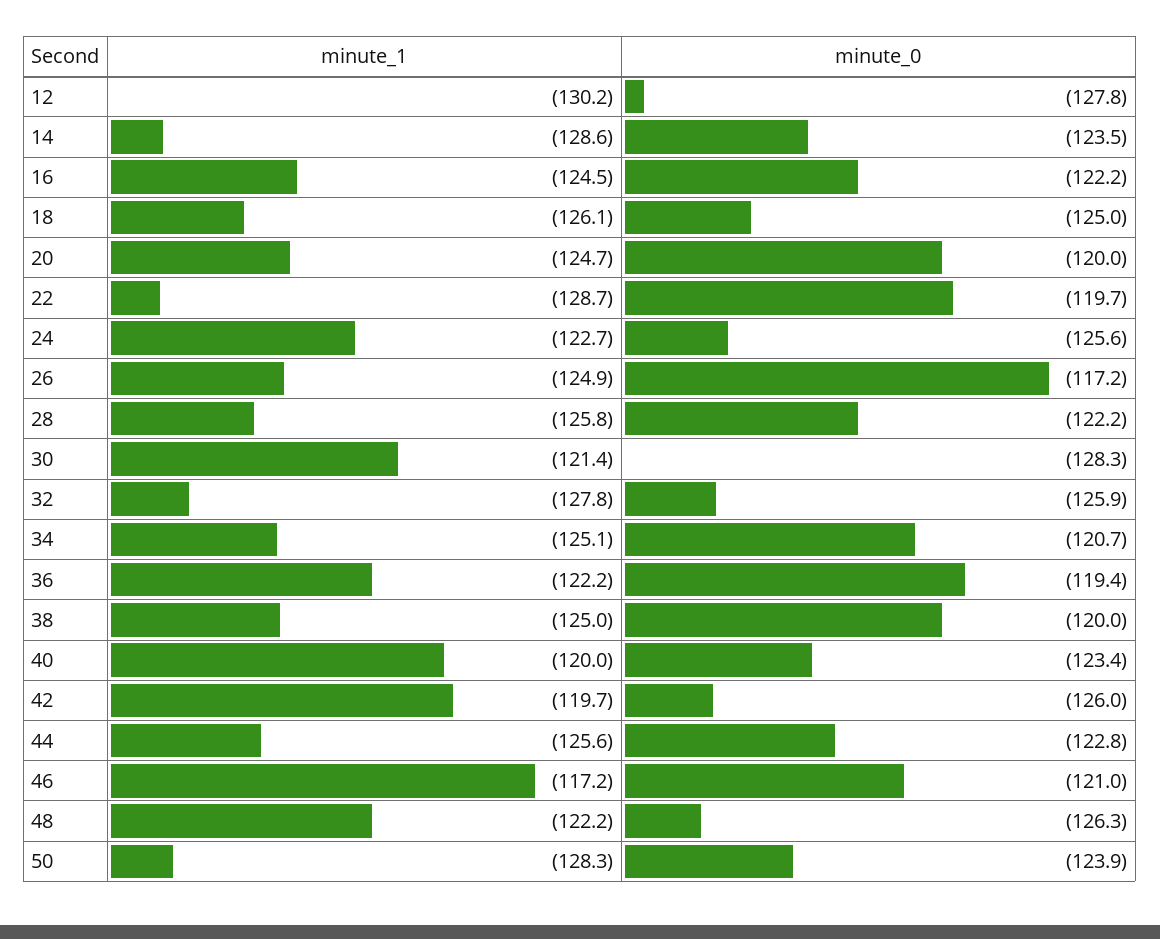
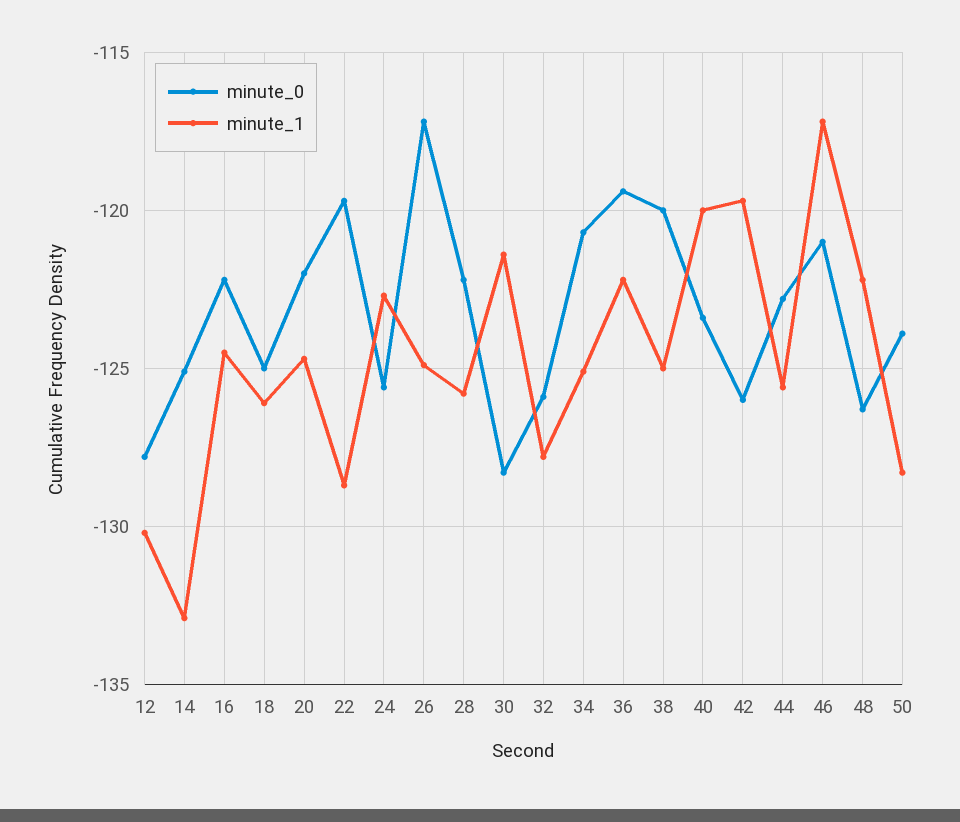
minute_1, 14: -128.6 -> -133
minute_0, 14: -123.5 -> -125
minute_0, 20: -120 -> -122

